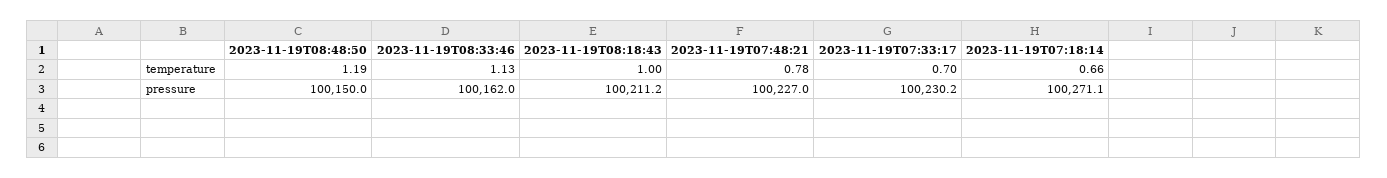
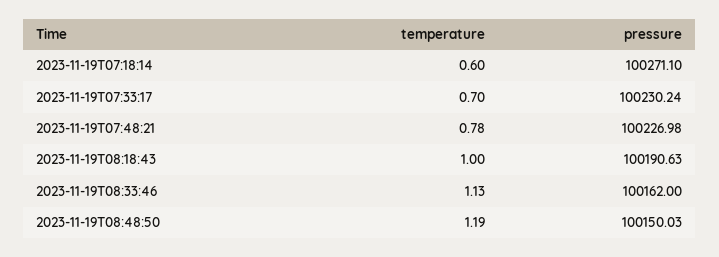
2023-11-19T07:18:14, temperature: 0.66 -> 0.6
2023-11-19T08:18:43, pressure: 100211.2 -> 100190.63

